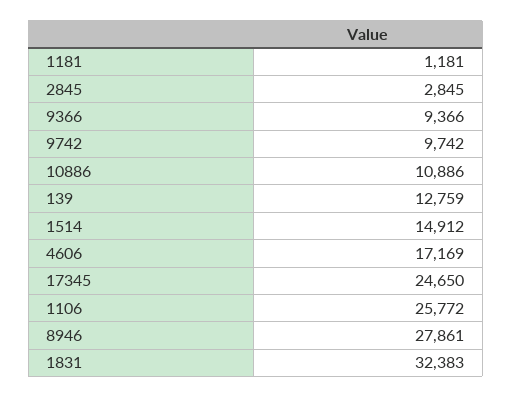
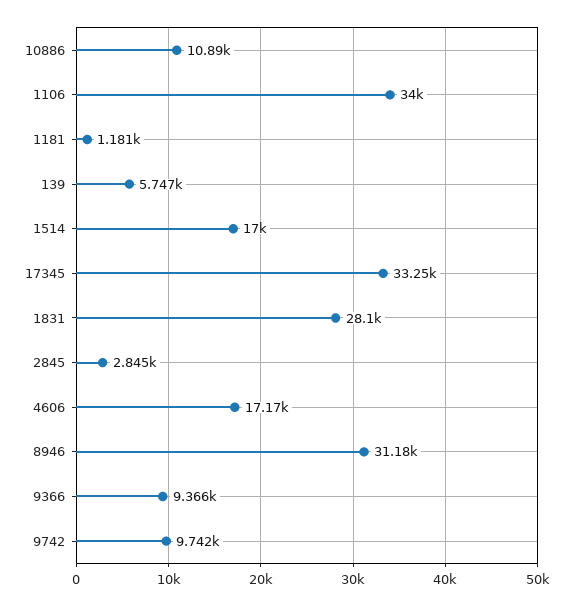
139: 12759 -> 5747
1514: 14912 -> 17000
17345: 24650 -> 33250
1106: 25772 -> 34000
8946: 27861 -> 31180
1831: 32383 -> 28100

